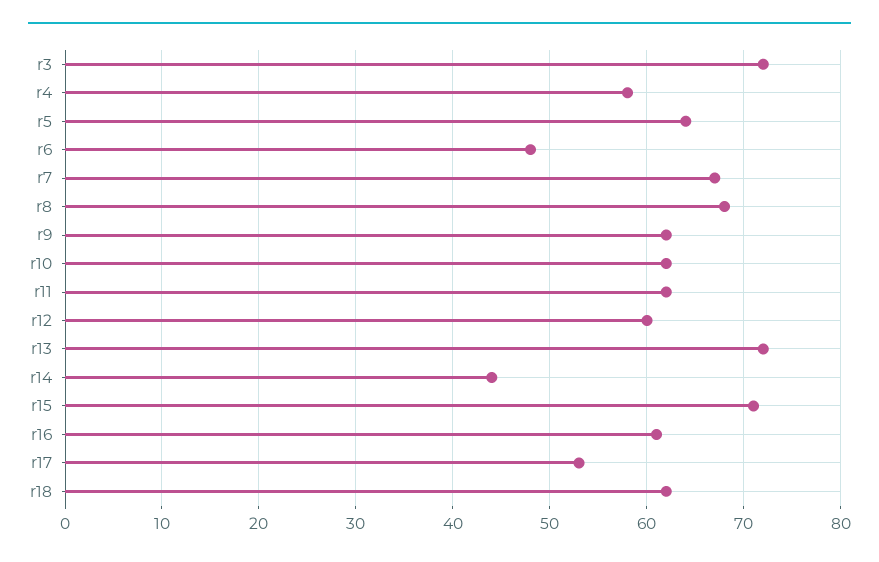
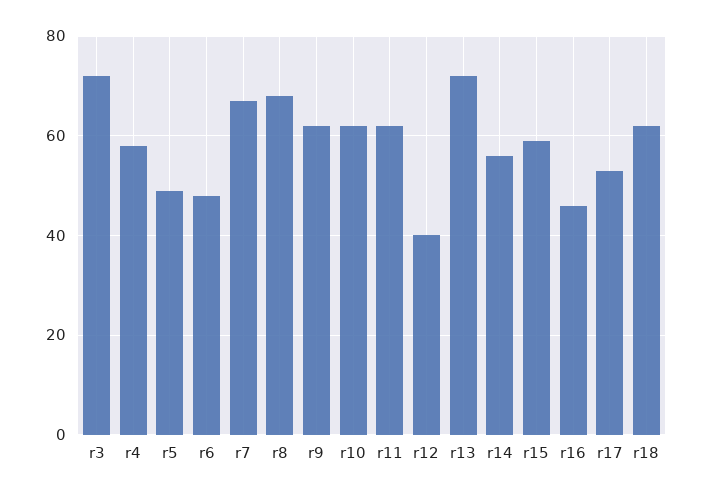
r5: 64 -> 50
r12: 60 -> 40
r14: 44 -> 55
r15: 71 -> 60
r16: 61 -> 45

